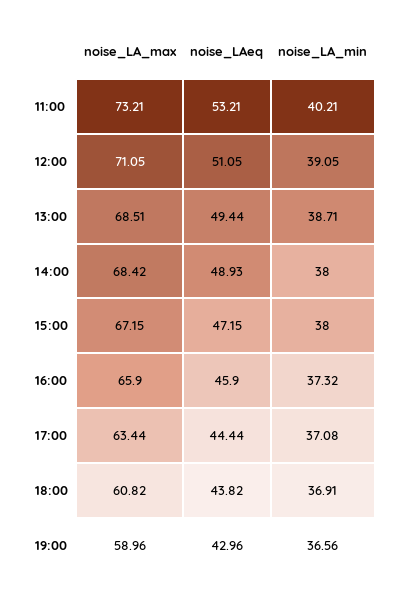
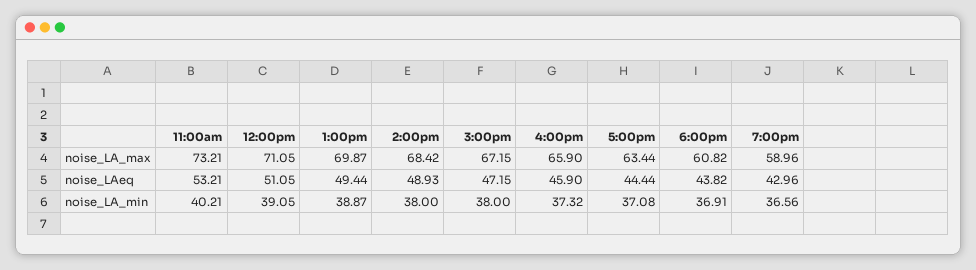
noise_LA_max, 13:00: 68.51 -> 69.87
noise_LA_min, 13:00: 38.71 -> 38.87

